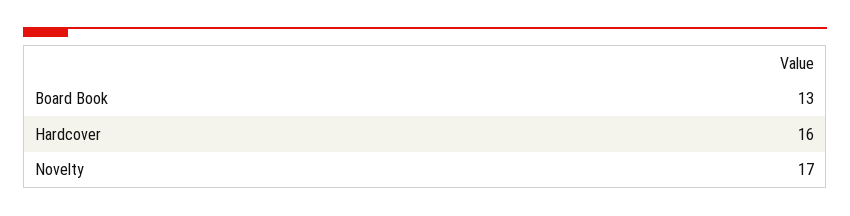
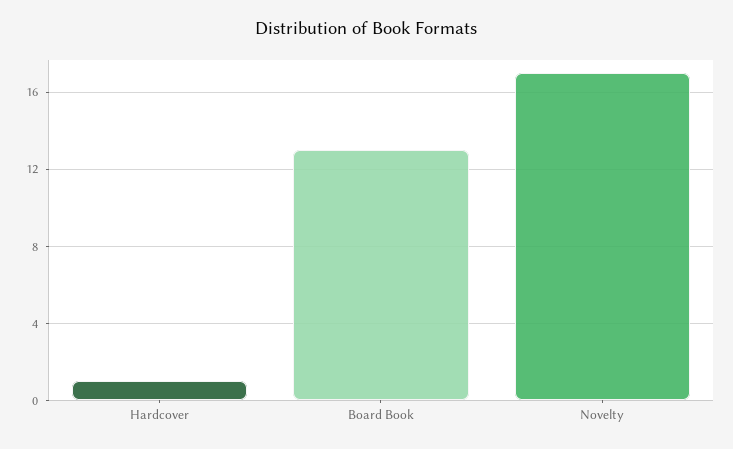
Hardcover: 16 -> 1

